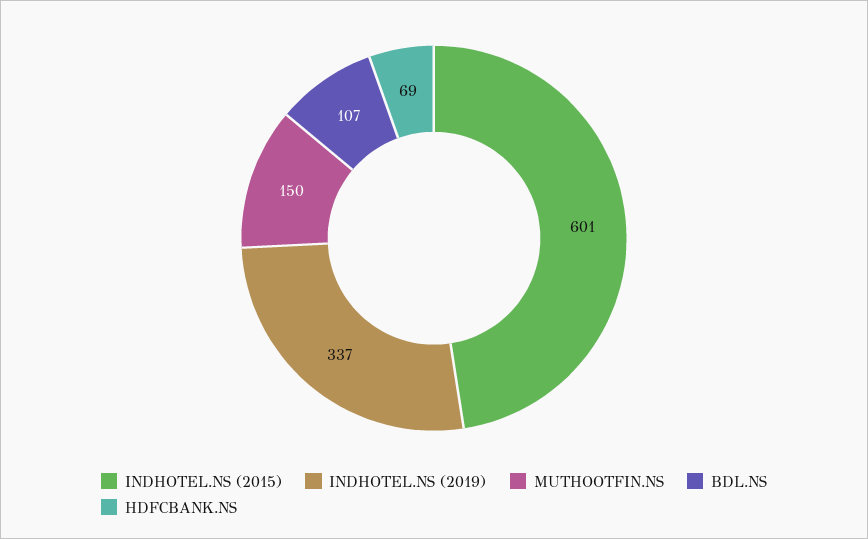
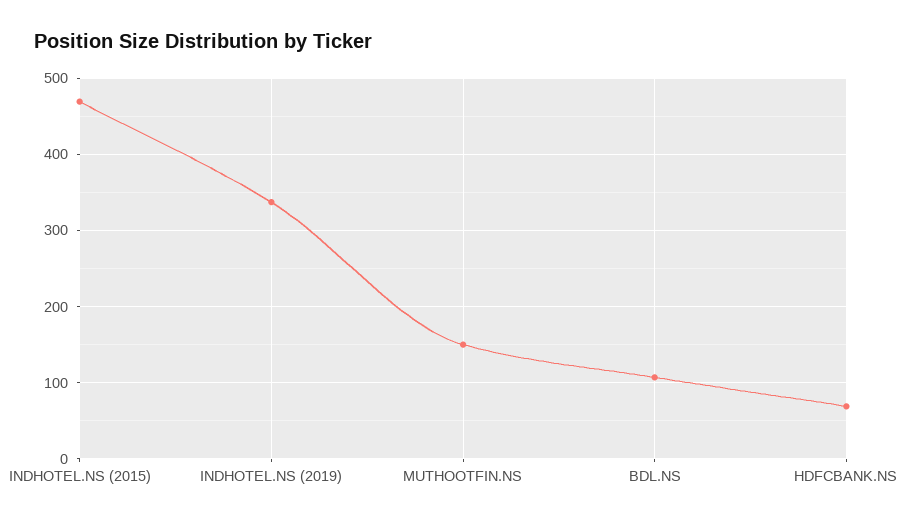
INDHOTEL.NS (2015): 601 -> 470

